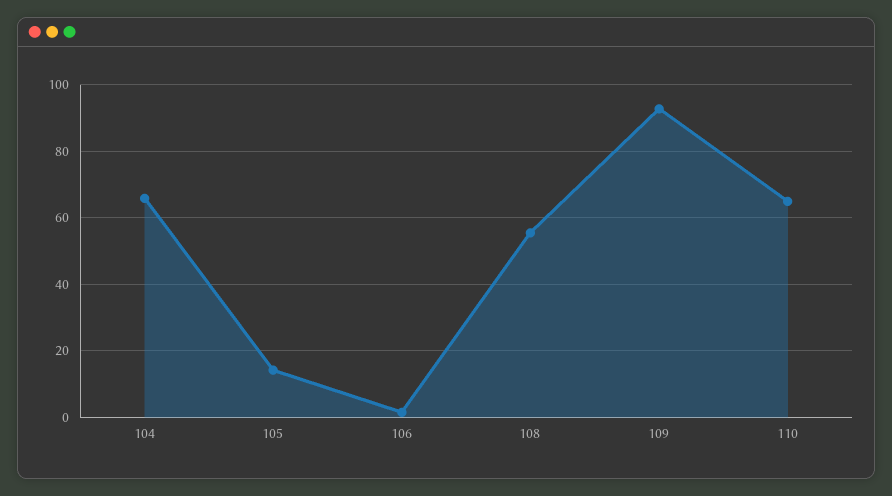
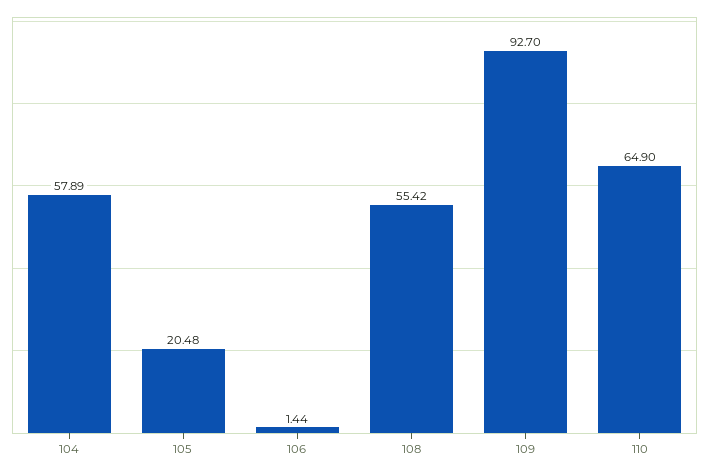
104: 66 -> 57.89
105: 14 -> 20.48

